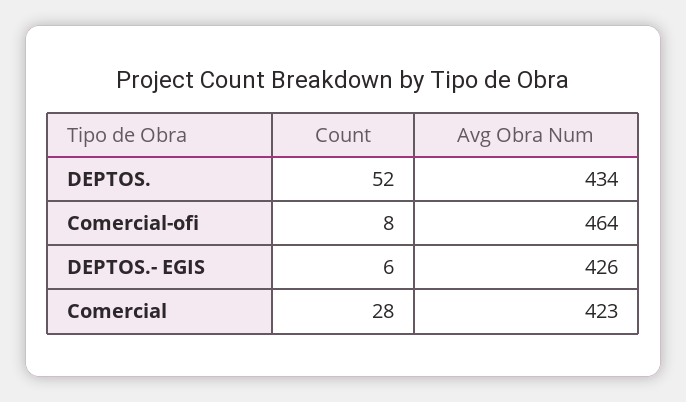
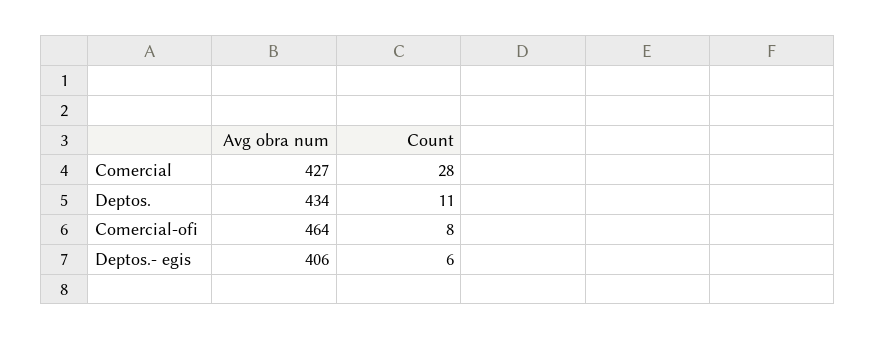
Count, DEPTOS.: 52 -> 11
Avg Obra Num, DEPTOS.- EGIS: 426 -> 406
Avg Obra Num, Comercial: 423 -> 427

